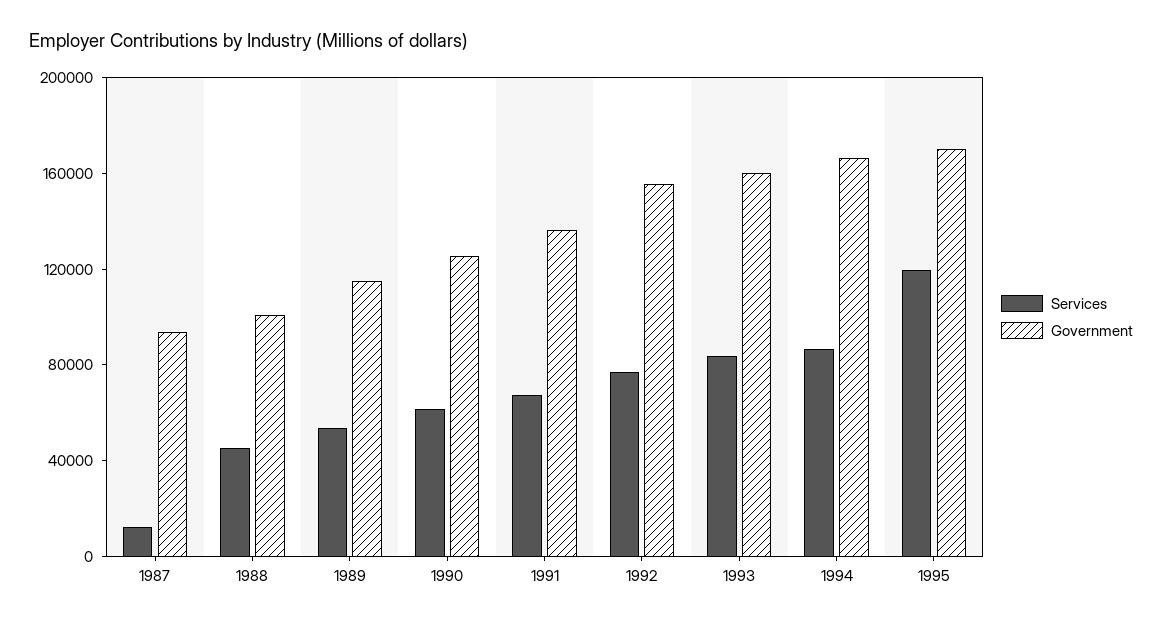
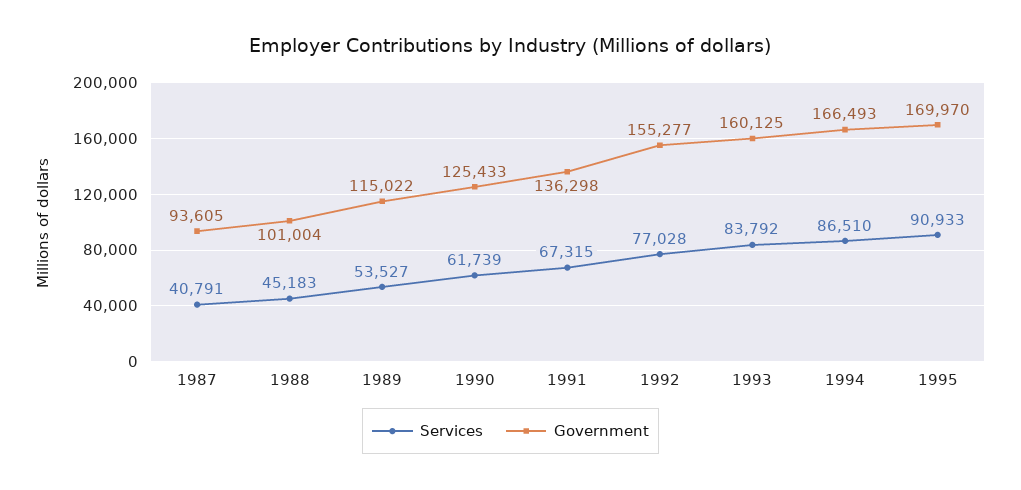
Services, 1987: 10000 -> 40791
Services, 1995: 120000 -> 90933

